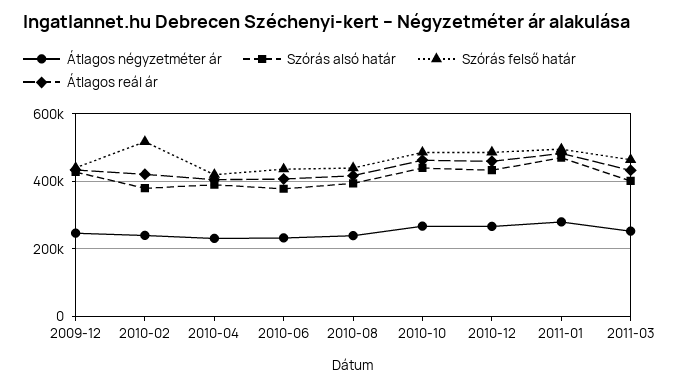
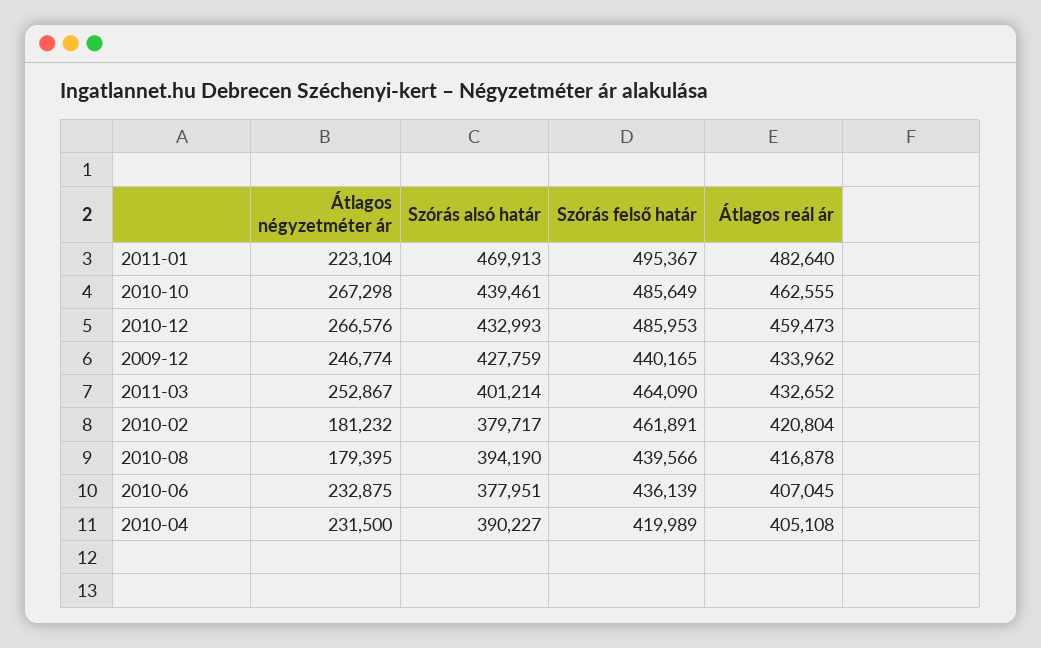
Átlagos négyzetméter ár, 2010-02: 240000 -> 181232
Szórás felső határ, 2010-02: 520000 -> 461891
Átlagos négyzetméter ár, 2010-08: 240000 -> 179395
Átlagos négyzetméter ár, 2011-01: 280000 -> 223104

